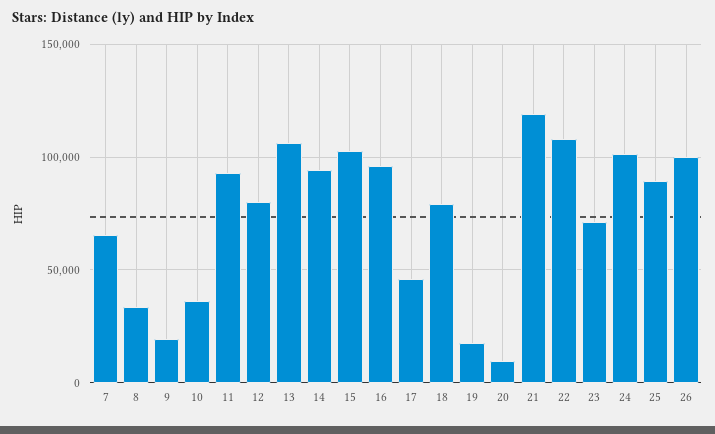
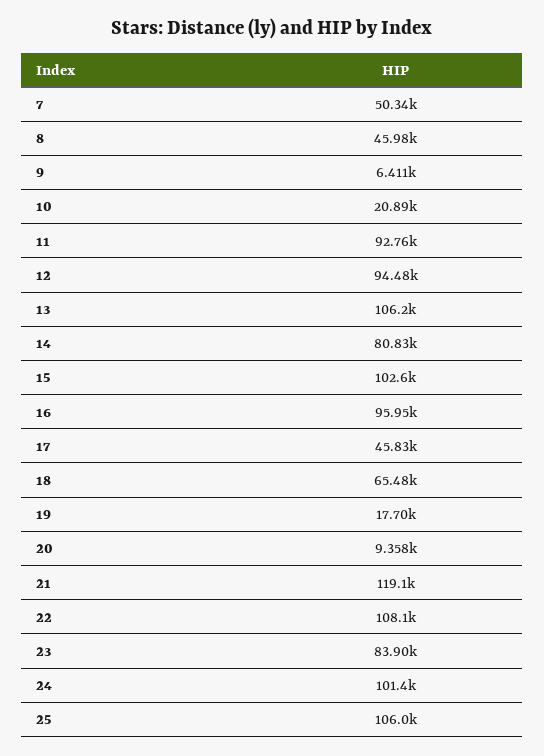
7: 65000 -> 50340
8: 35000 -> 45980
9: 20000 -> 6411
10: 35000 -> 20890
12: 80000 -> 94480
14: 95000 -> 80830
18: 80000 -> 65480
23: 70000 -> 83900
25: 90000 -> 106000
26: 100000 -> none

